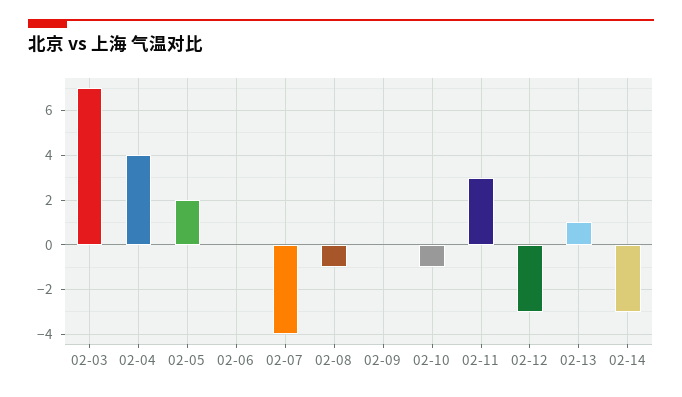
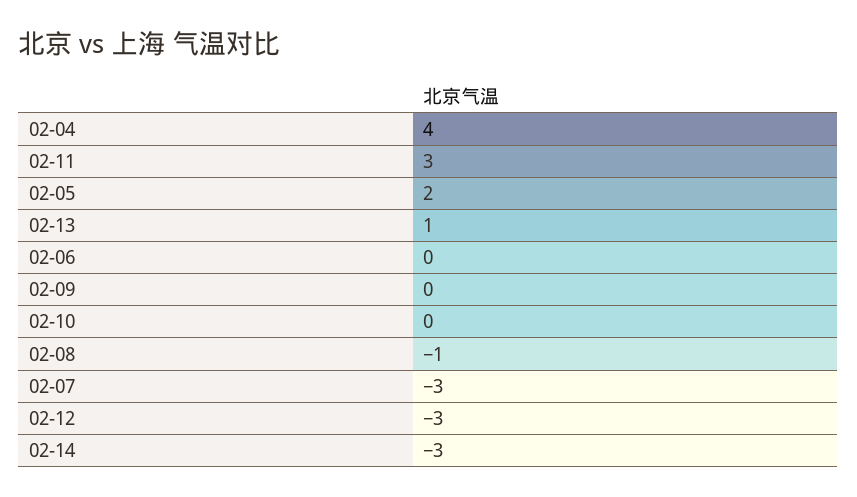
02-03: 7 -> none
02-07: -4 -> -3
02-10: -1 -> 0

